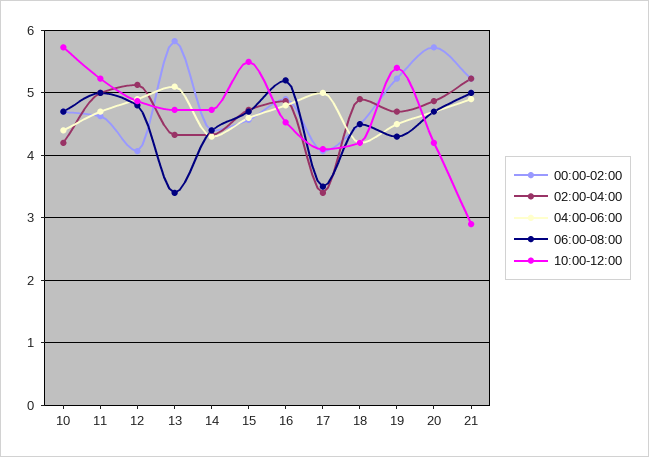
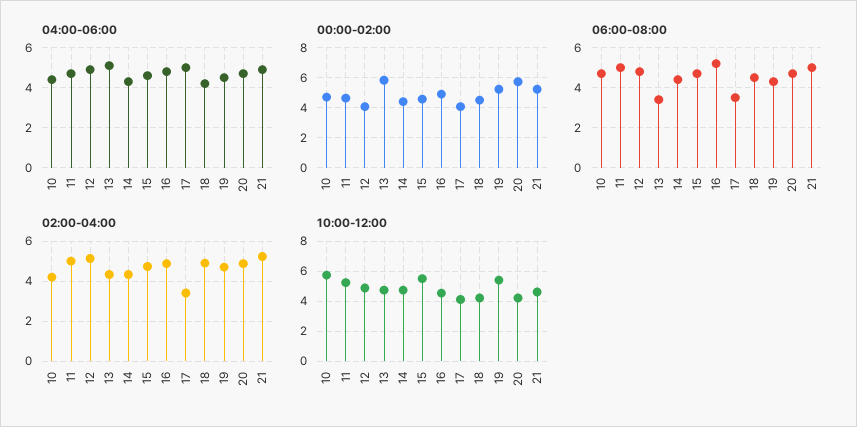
10:00-12:00, 21: 2.9 -> 4.5

